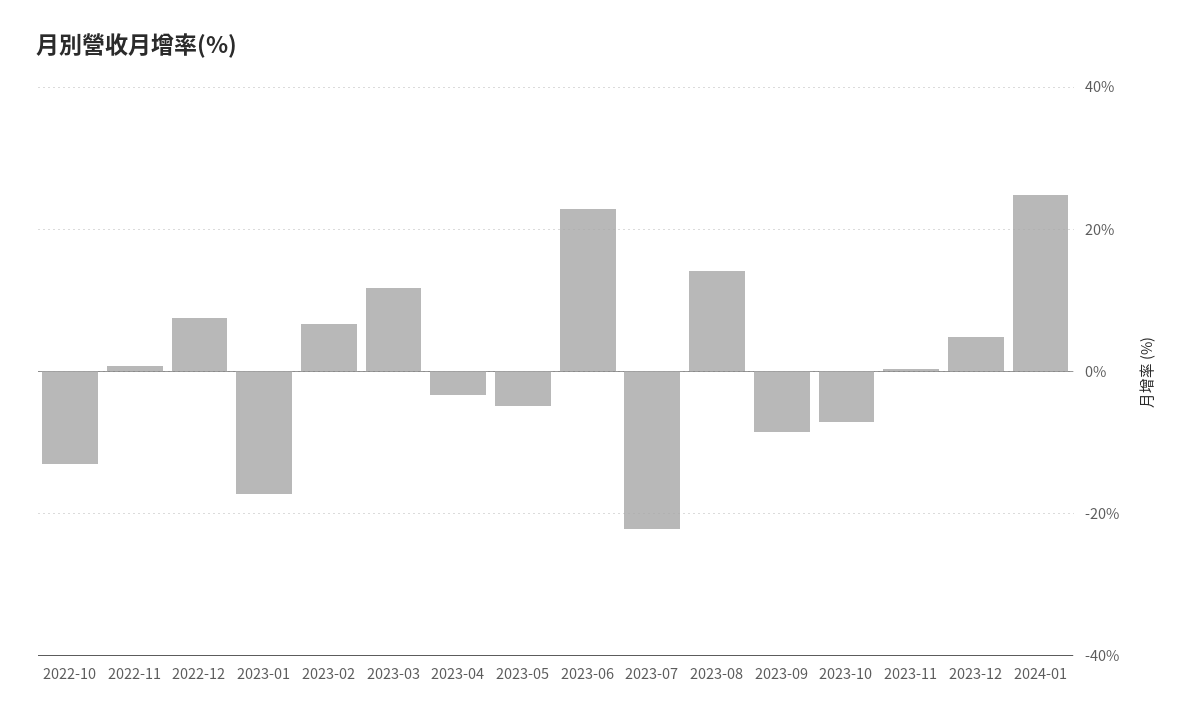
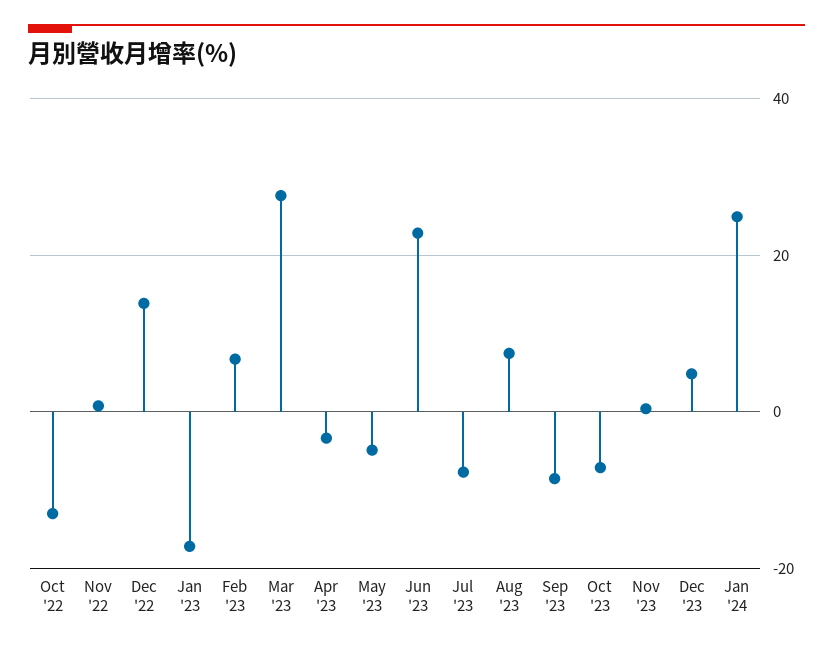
2022-12: 8 -> 14
2023-03: 12 -> 28
2023-07: -22 -> -8
2023-08: 14 -> 8

